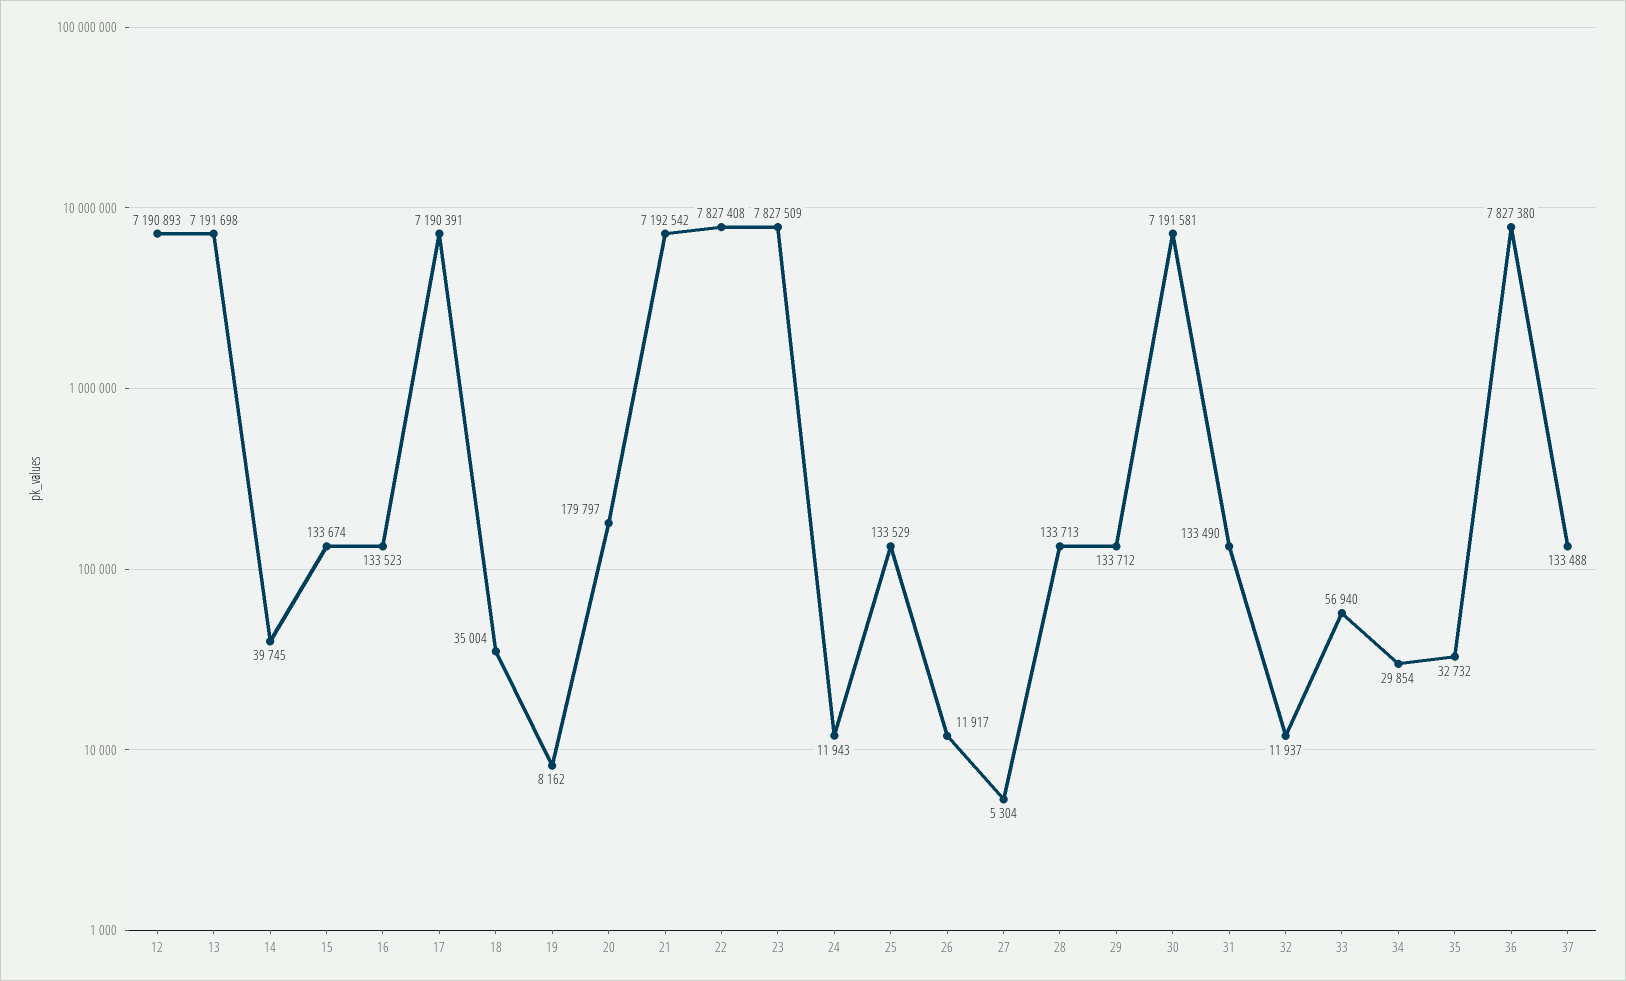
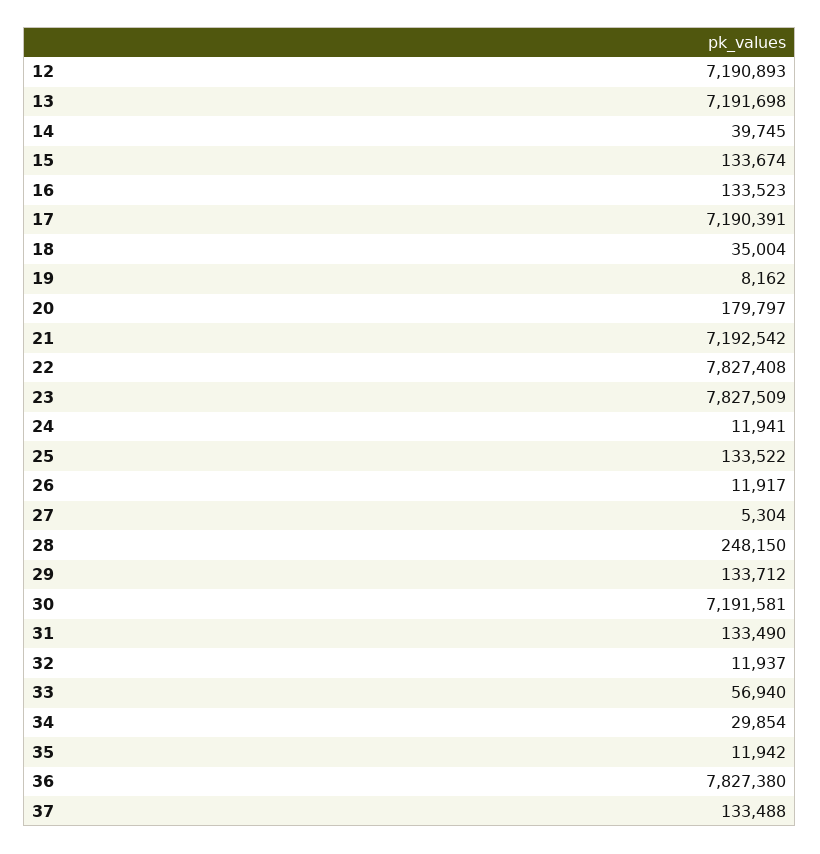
24: 11943 -> 11941
25: 133529 -> 133522
28: 133713 -> 248150
35: 32732 -> 11942

